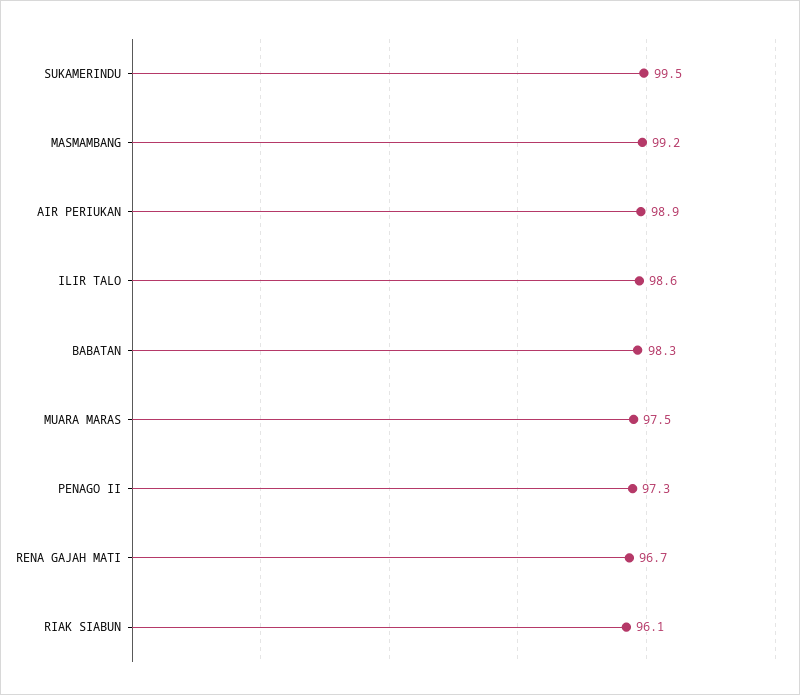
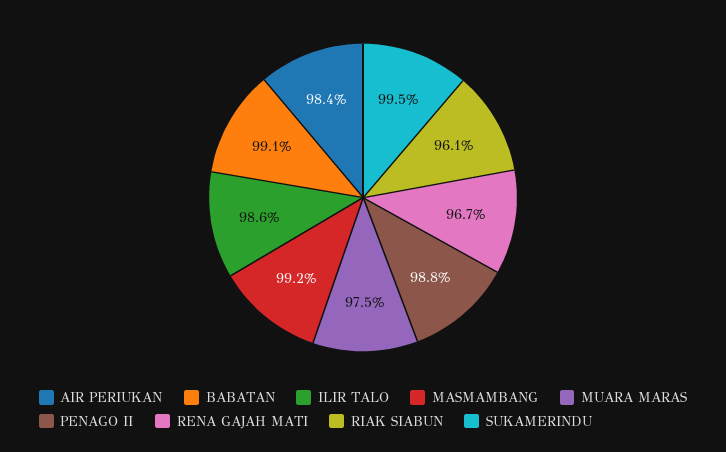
AIR PERIUKAN: 98.9 -> 98.4
BABATAN: 98.3 -> 99.1
PENAGO II: 97.3 -> 98.8

